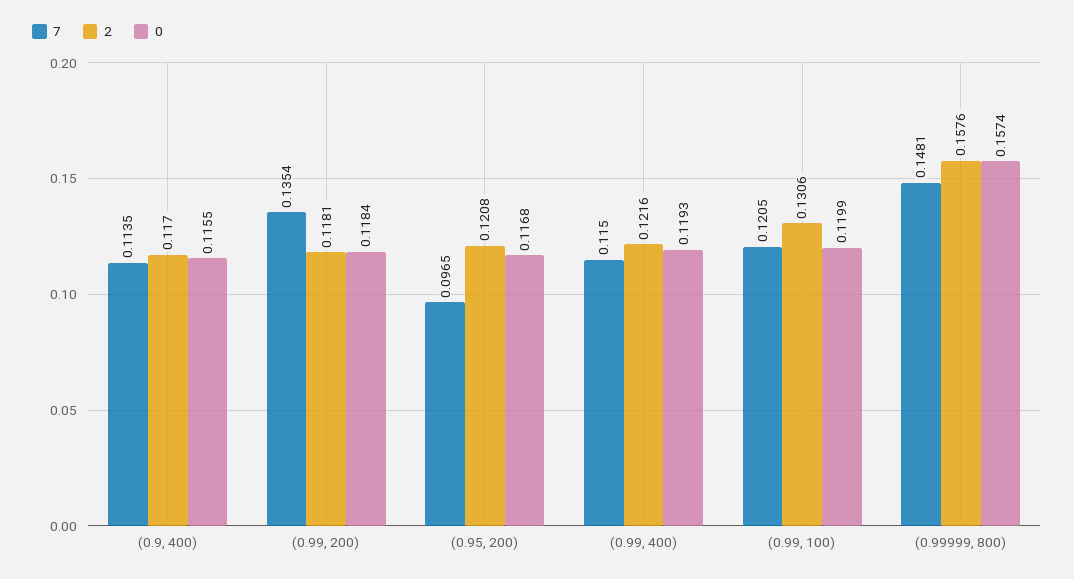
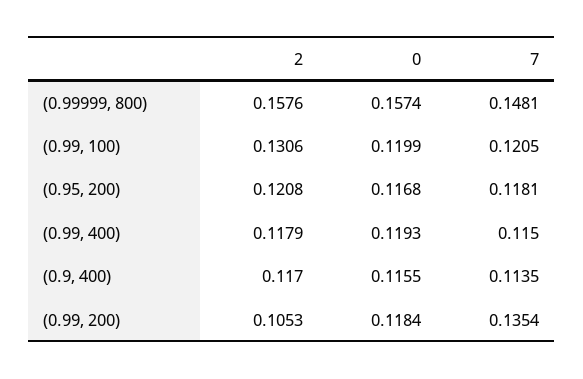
2, (0.99, 200): 0.1181 -> 0.1053
7, (0.95, 200): 0.0965 -> 0.1181
2, (0.99, 400): 0.1216 -> 0.1179

